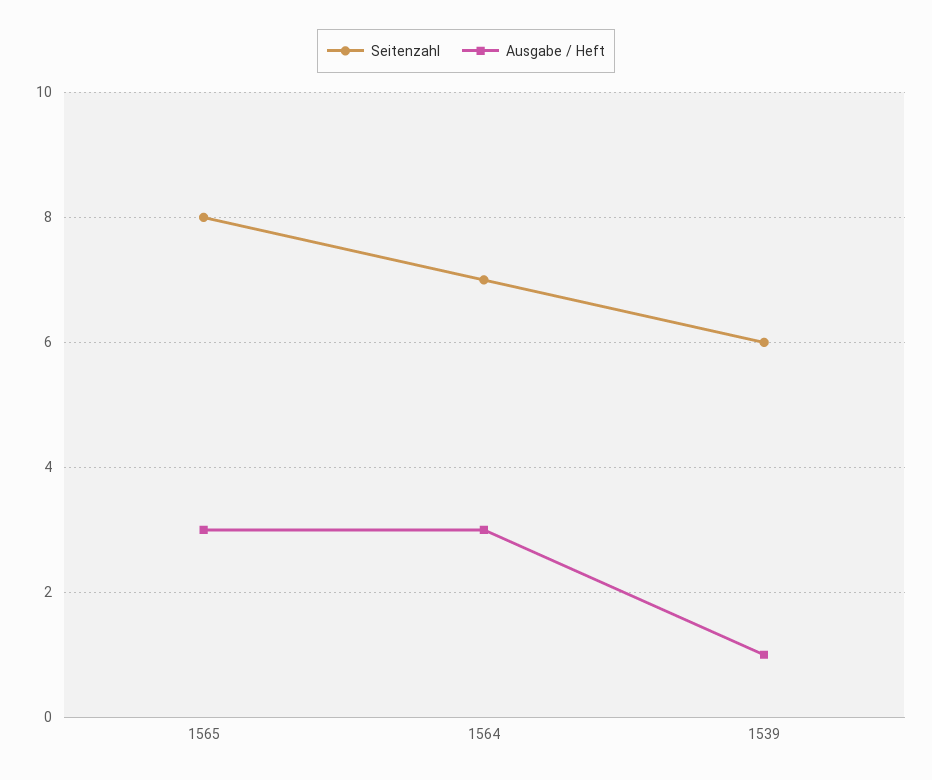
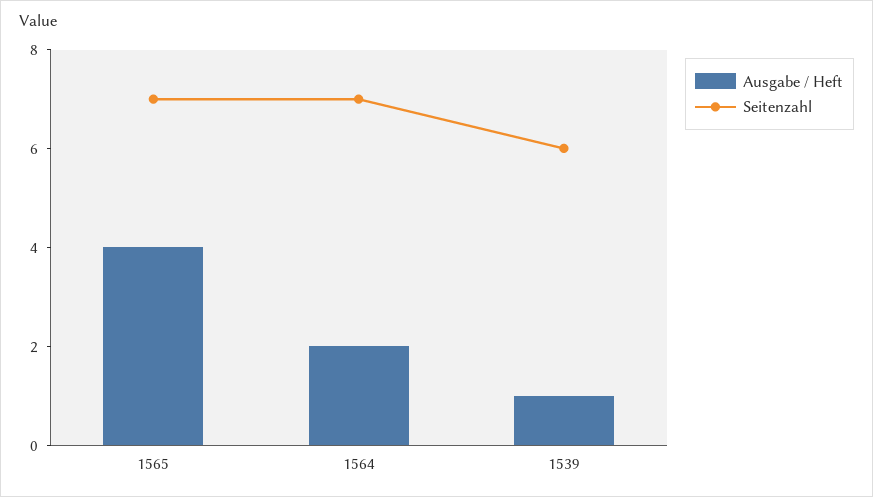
Seitenzahl, 1565: 8 -> 7
Ausgabe / Heft, 1565: 3 -> 4
Ausgabe / Heft, 1564: 3 -> 2

